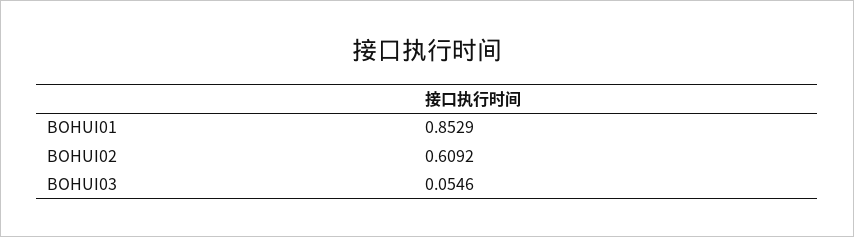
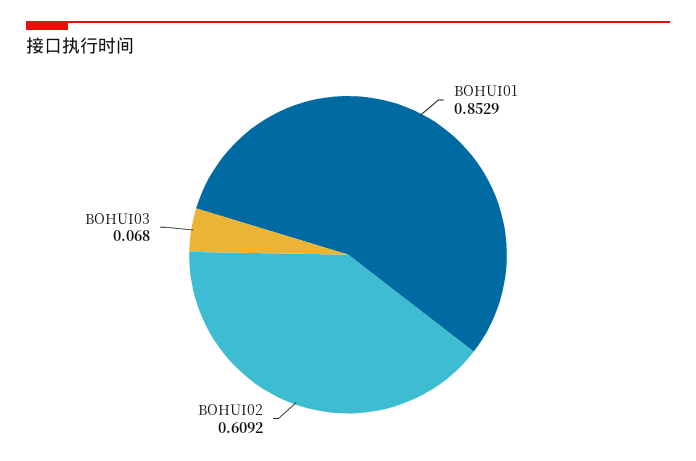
BOHUI03: 0.0546 -> 0.068

